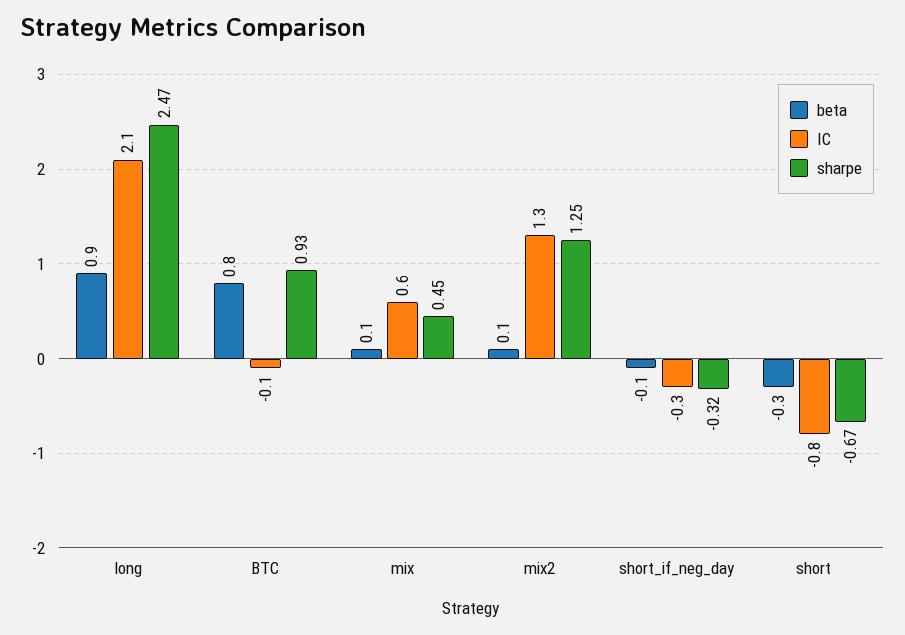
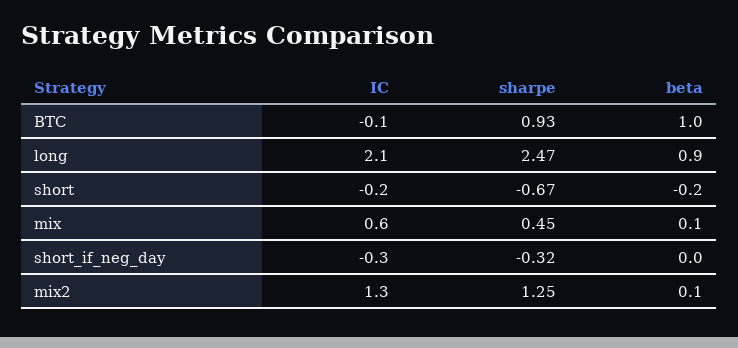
beta, BTC: 0.8 -> 1
beta, short_if_neg_day: -0.1 -> 0
beta, short: -0.3 -> -0.2
IC, short: -0.8 -> -0.2

